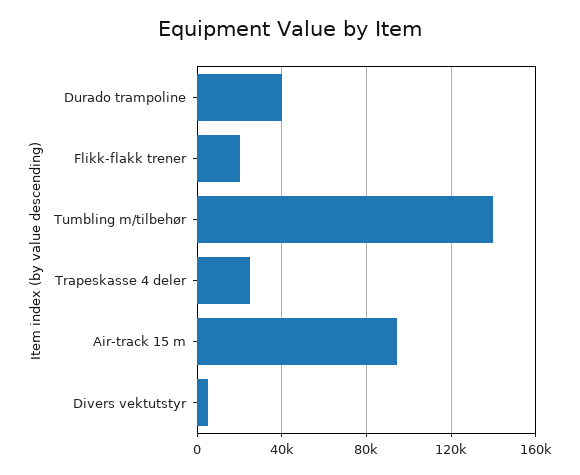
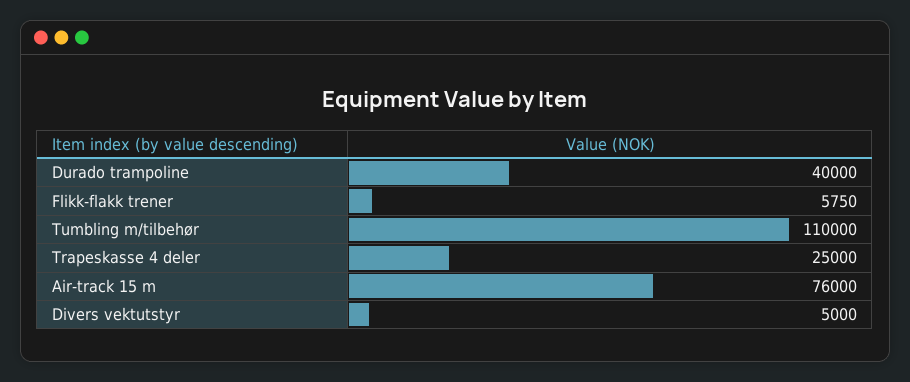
Flikk-flakk trener: 20000 -> 5750
Tumbling m/tilbehør: 140000 -> 110000
Air-track 15 m: 95000 -> 76000

